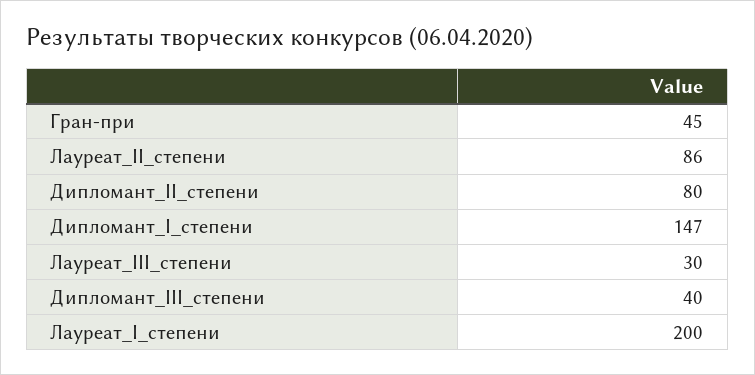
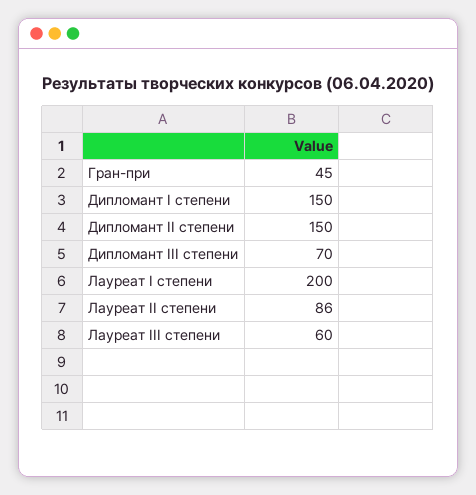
Дипломант_II_степени: 80 -> 150
Дипломант_I_степени: 147 -> 150
Лауреат_III_степени: 30 -> 60
Дипломант_III_степени: 40 -> 70

